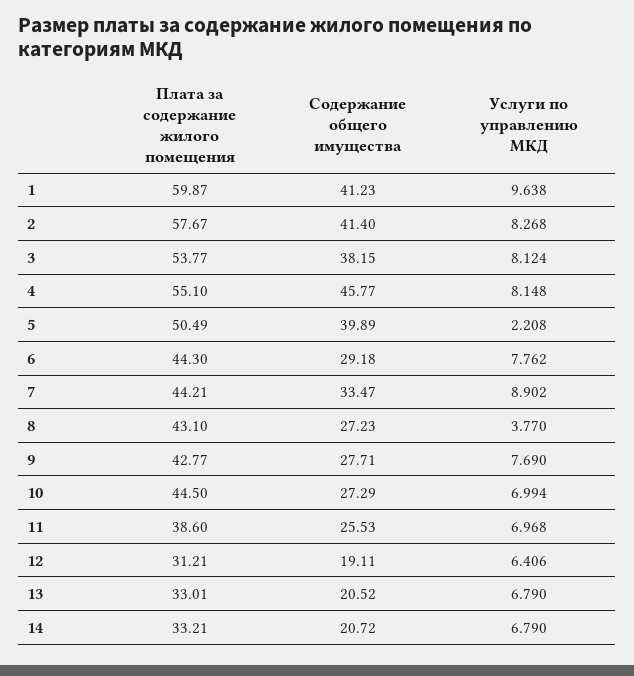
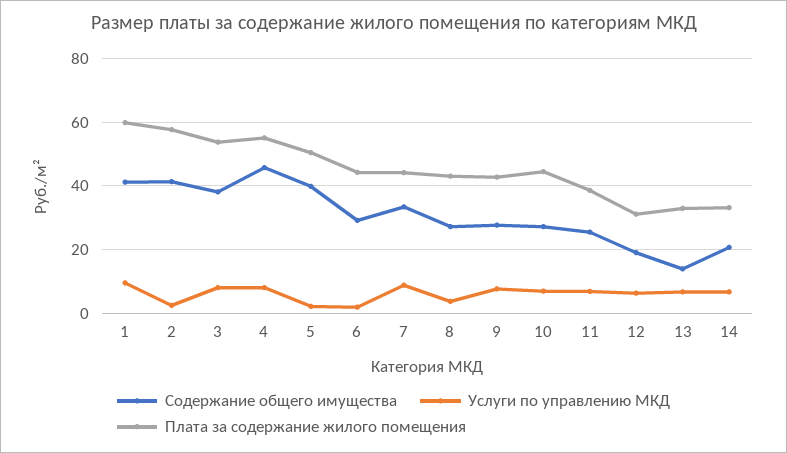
Услуги по управлению МКД, 2: 8.268 -> 2
Услуги по управлению МКД, 6: 7.762 -> 2
Содержание общего имущества, 13: 20.52 -> 14

